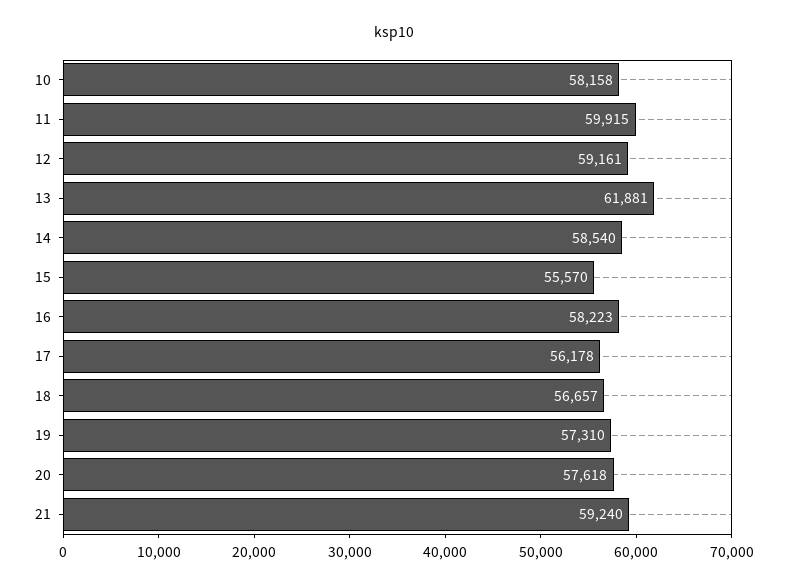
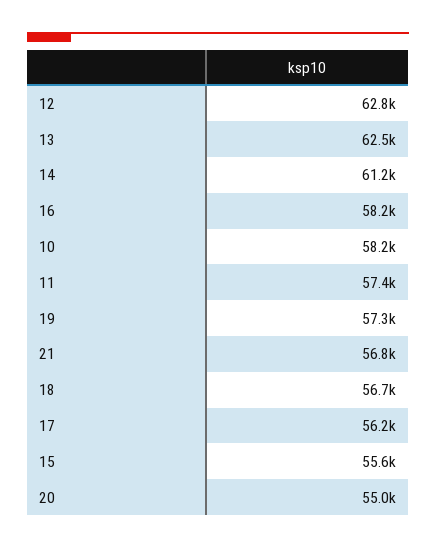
11: 59915 -> 57400
12: 59161 -> 62800
13: 61881 -> 62500
14: 58540 -> 61200
20: 57618 -> 55000
21: 59240 -> 56800

